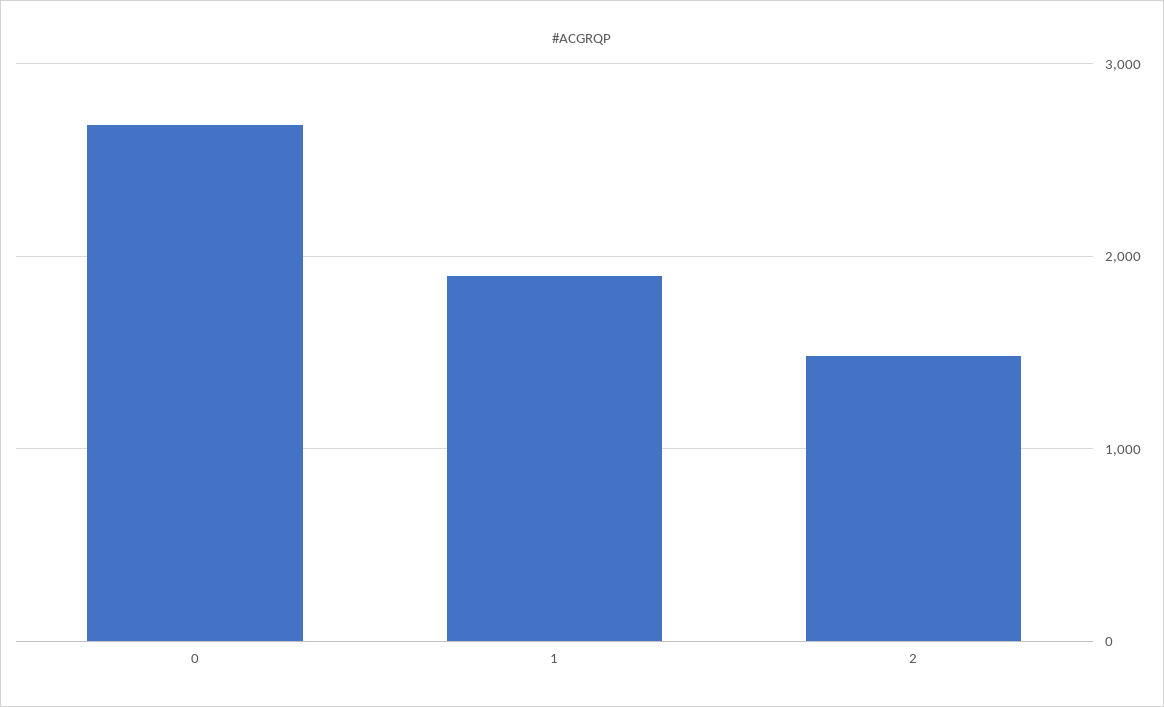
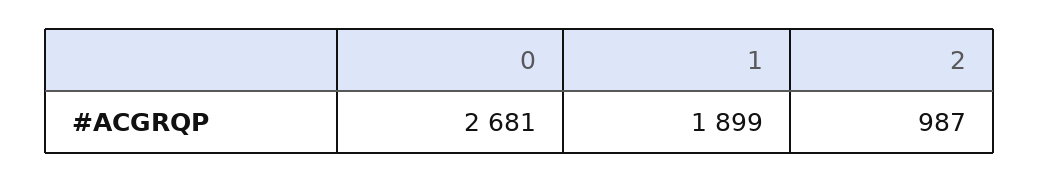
2: 1500 -> 987

